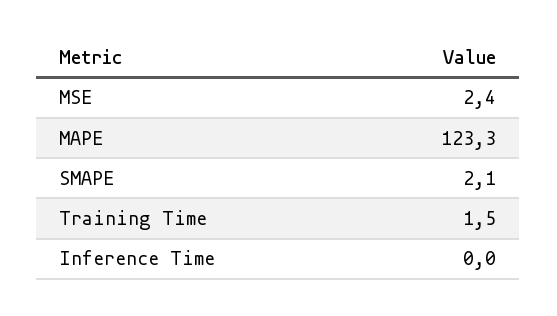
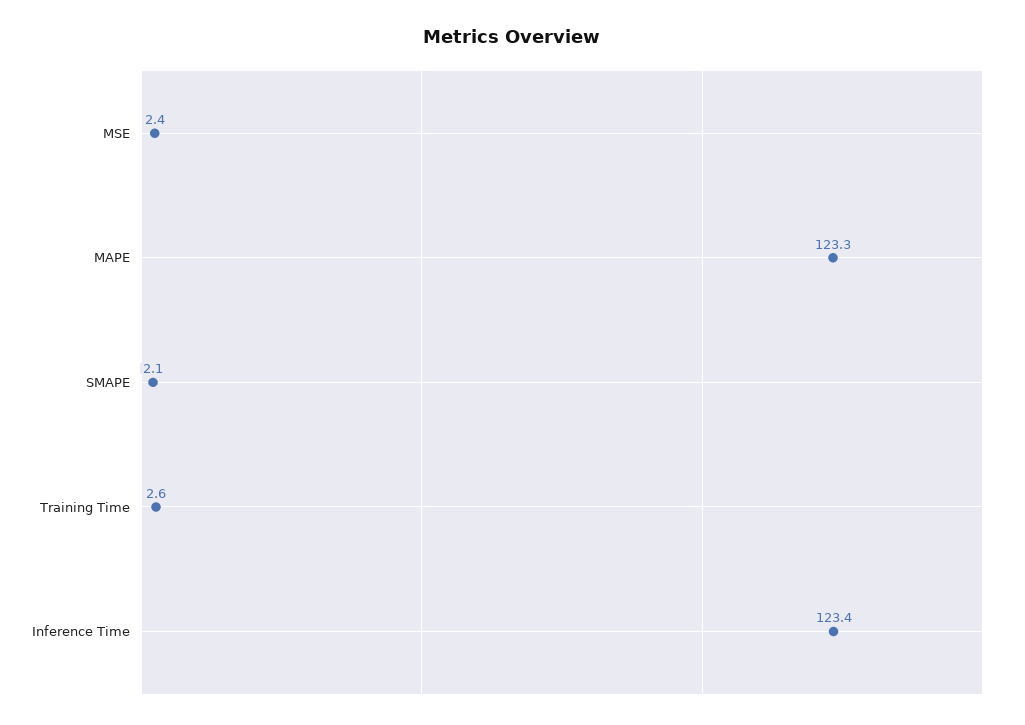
Training Time: 1.5 -> 2.6
Inference Time: 0 -> 123.4

